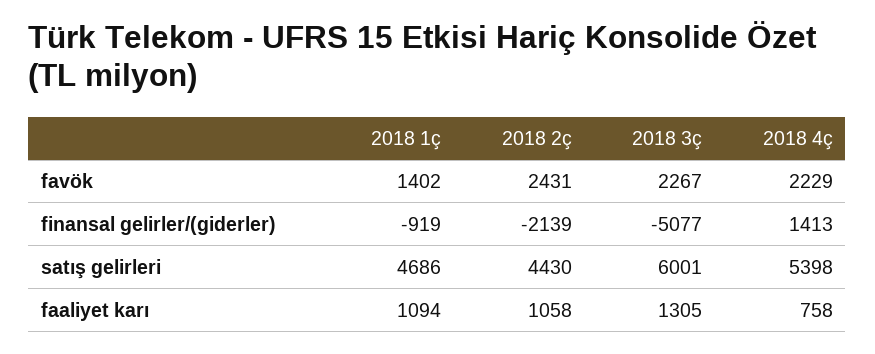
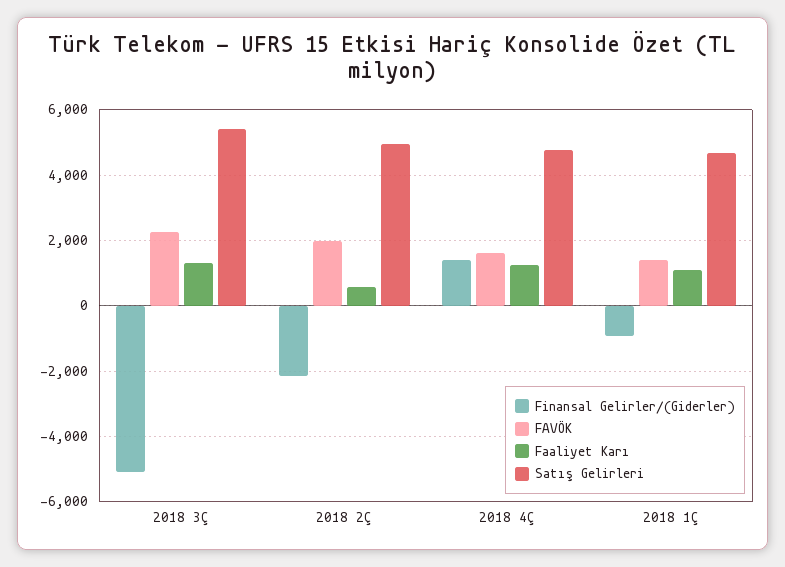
favök, 2018 2ç: 2431 -> 2000
favök, 2018 4ç: 2229 -> 1600
satış gelirleri, 2018 2ç: 4430 -> 5000
satış gelirleri, 2018 3ç: 6001 -> 5400
satış gelirleri, 2018 4ç: 5398 -> 4800
faaliyet karı, 2018 2ç: 1058 -> 600
faaliyet karı, 2018 4ç: 758 -> 1200

